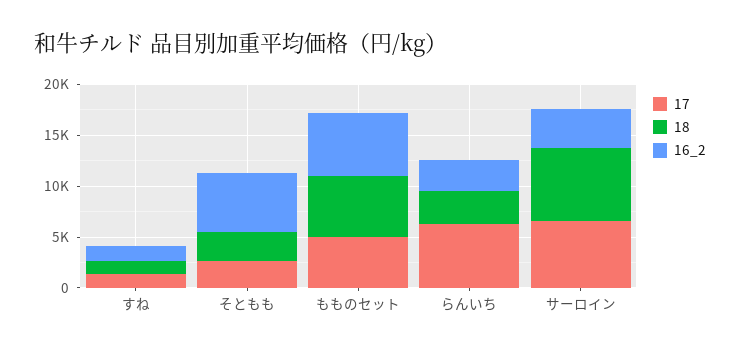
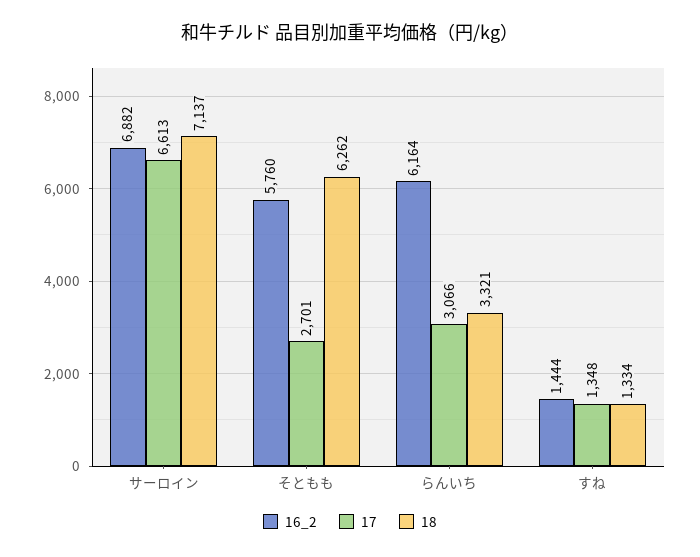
18, そともも: 3000 -> 6262
17, もものセット: 5000 -> none
18, もものセット: 6000 -> none
16_2, もものセット: 6000 -> none
17, らんいち: 6000 -> 3066
16_2, らんいち: 3000 -> 6164
16_2, サーロイン: 4000 -> 6882

